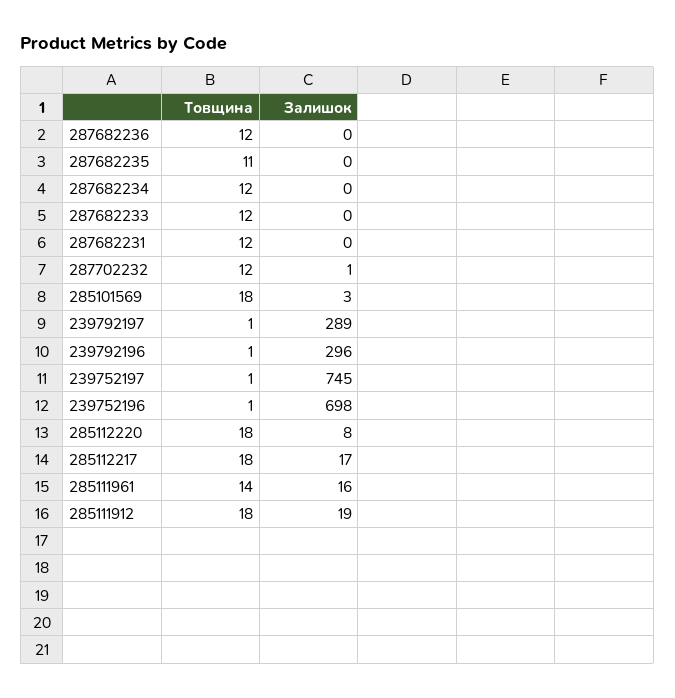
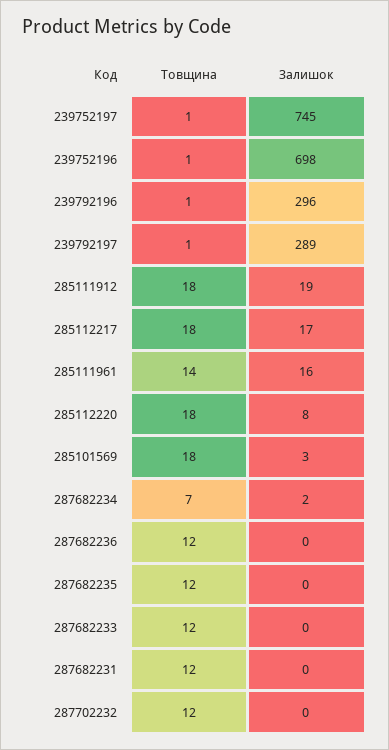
Товщина, 287682235: 11 -> 12
Товщина, 287682234: 12 -> 7
Залишок, 287682234: 0 -> 2
Залишок, 287702232: 1 -> 0

